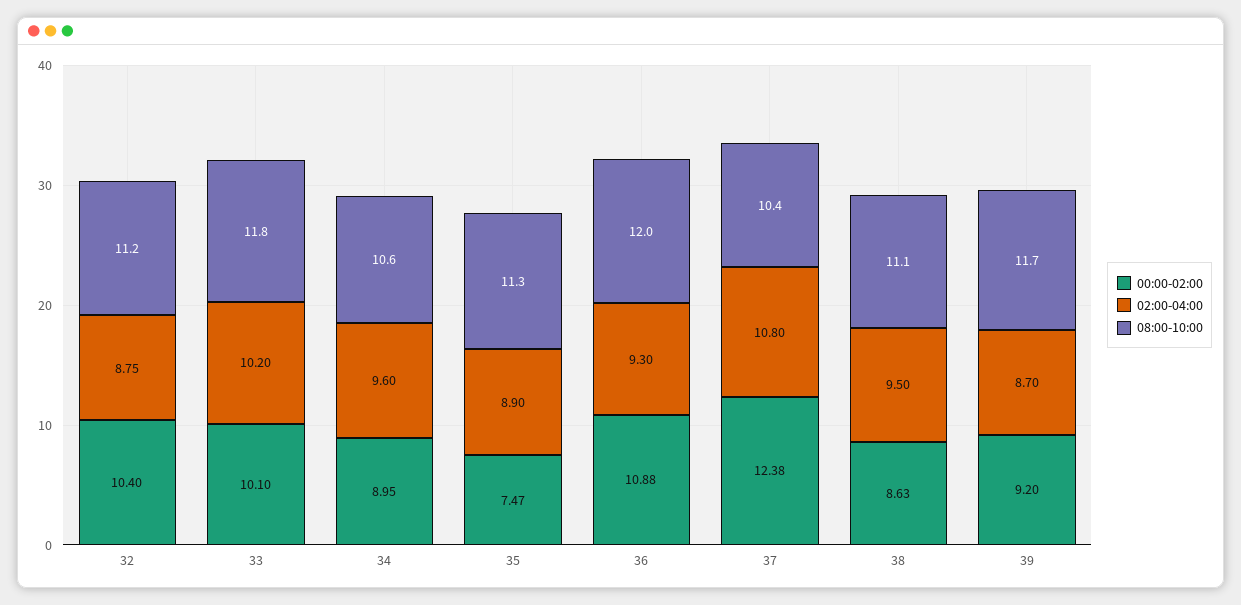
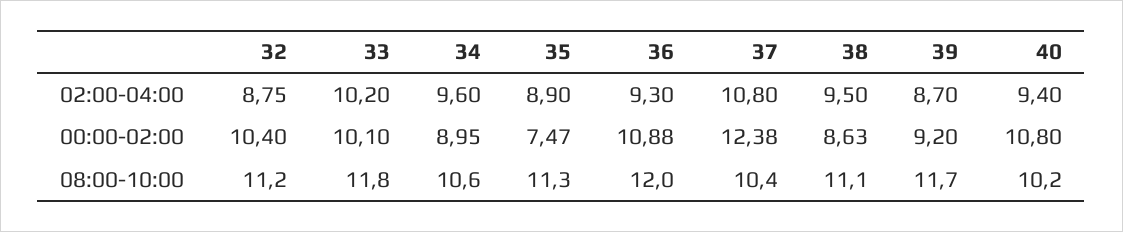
02:00-04:00, 40: none -> 9.4
00:00-02:00, 40: none -> 10.8
08:00-10:00, 40: none -> 10.2

